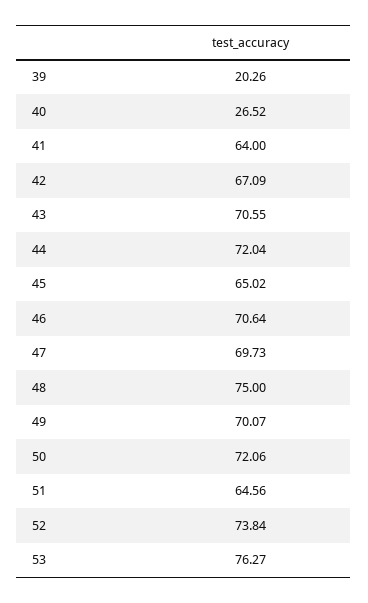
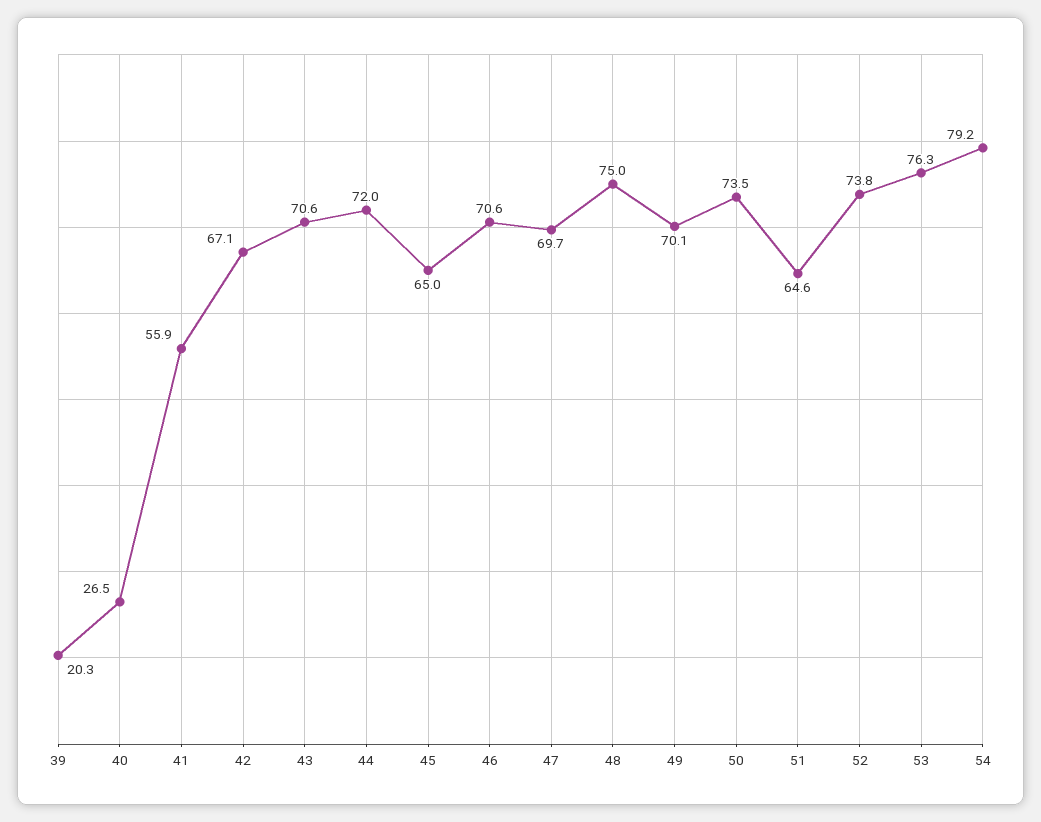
41: 64 -> 55.9
50: 72.06 -> 73.5
54: none -> 79.2

